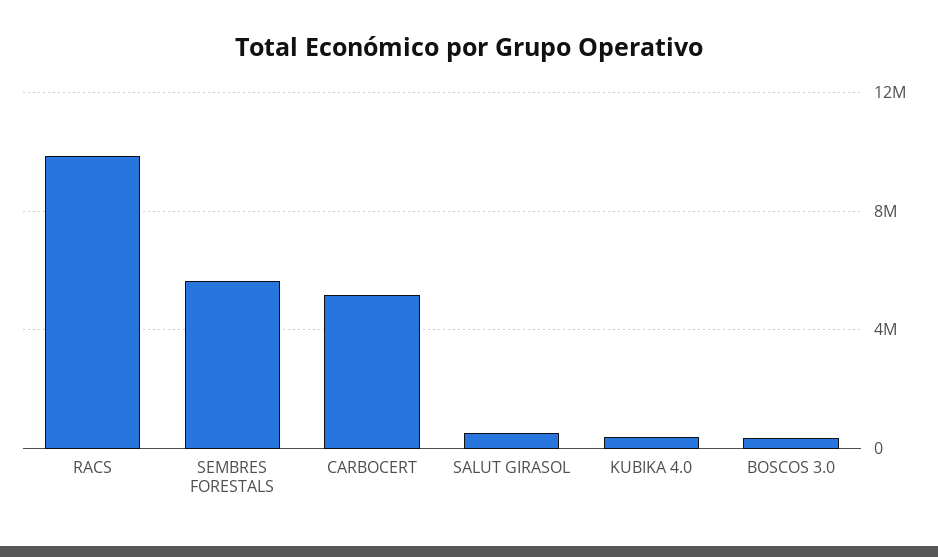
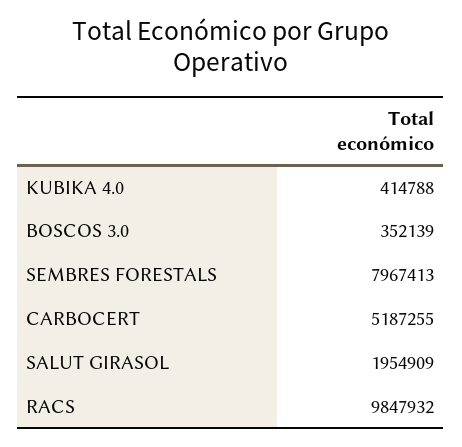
SEMBRES FORESTALS: 5500000 -> 7967413
SALUT GIRASOL: 500000 -> 1954909

